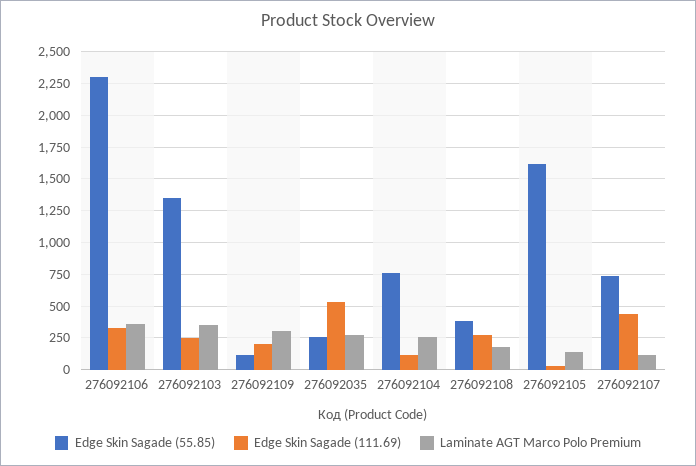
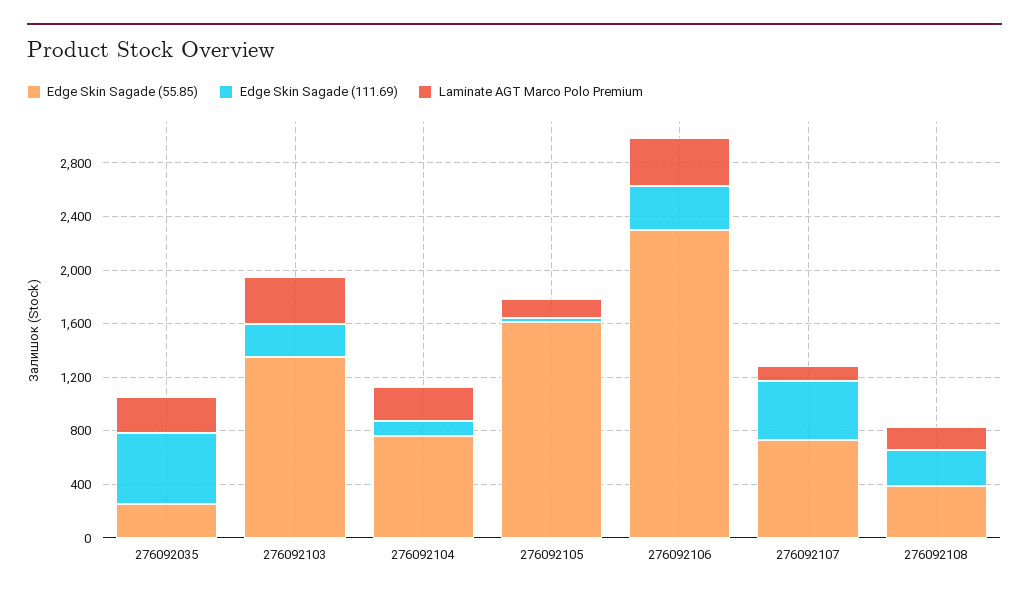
Edge Skin Sagade (55.85), 276092109: 100 -> none
Edge Skin Sagade (111.69), 276092109: 200 -> none
Laminate AGT Marco Polo Premium, 276092109: 300 -> none

